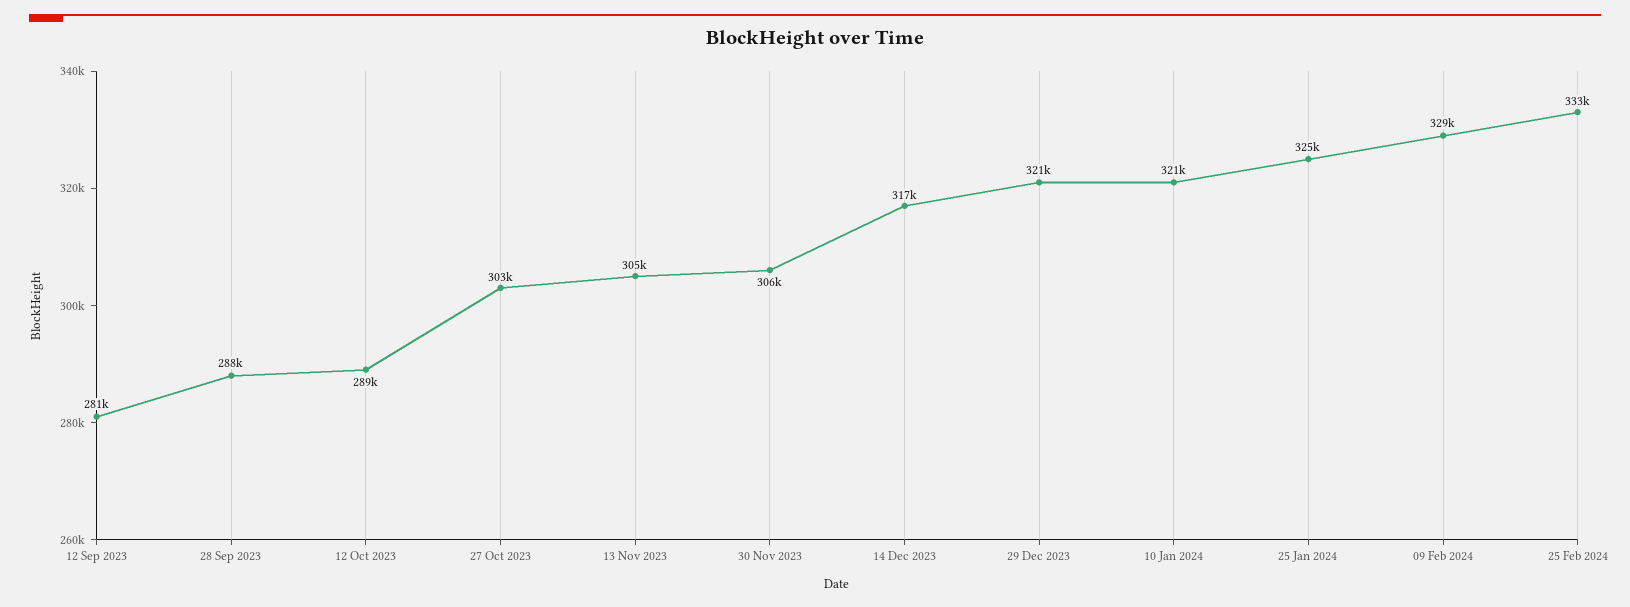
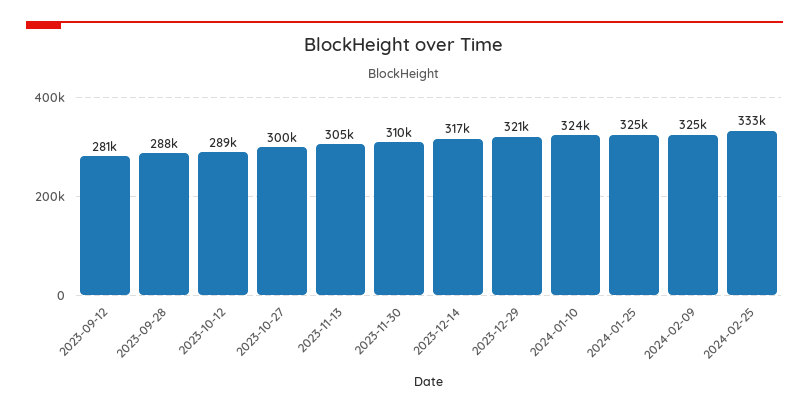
27 Oct 2023: 303000 -> 300000
30 Nov 2023: 306000 -> 310000
10 Jan 2024: 321000 -> 324000
09 Feb 2024: 329000 -> 325000

